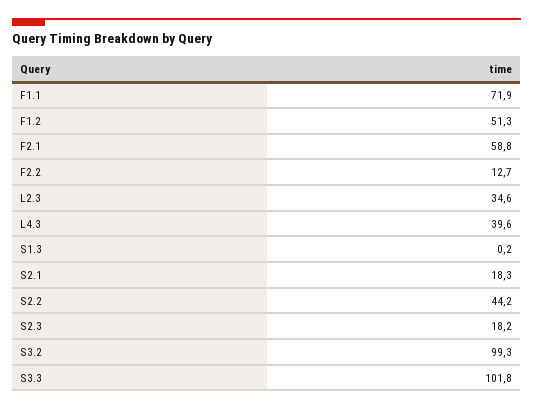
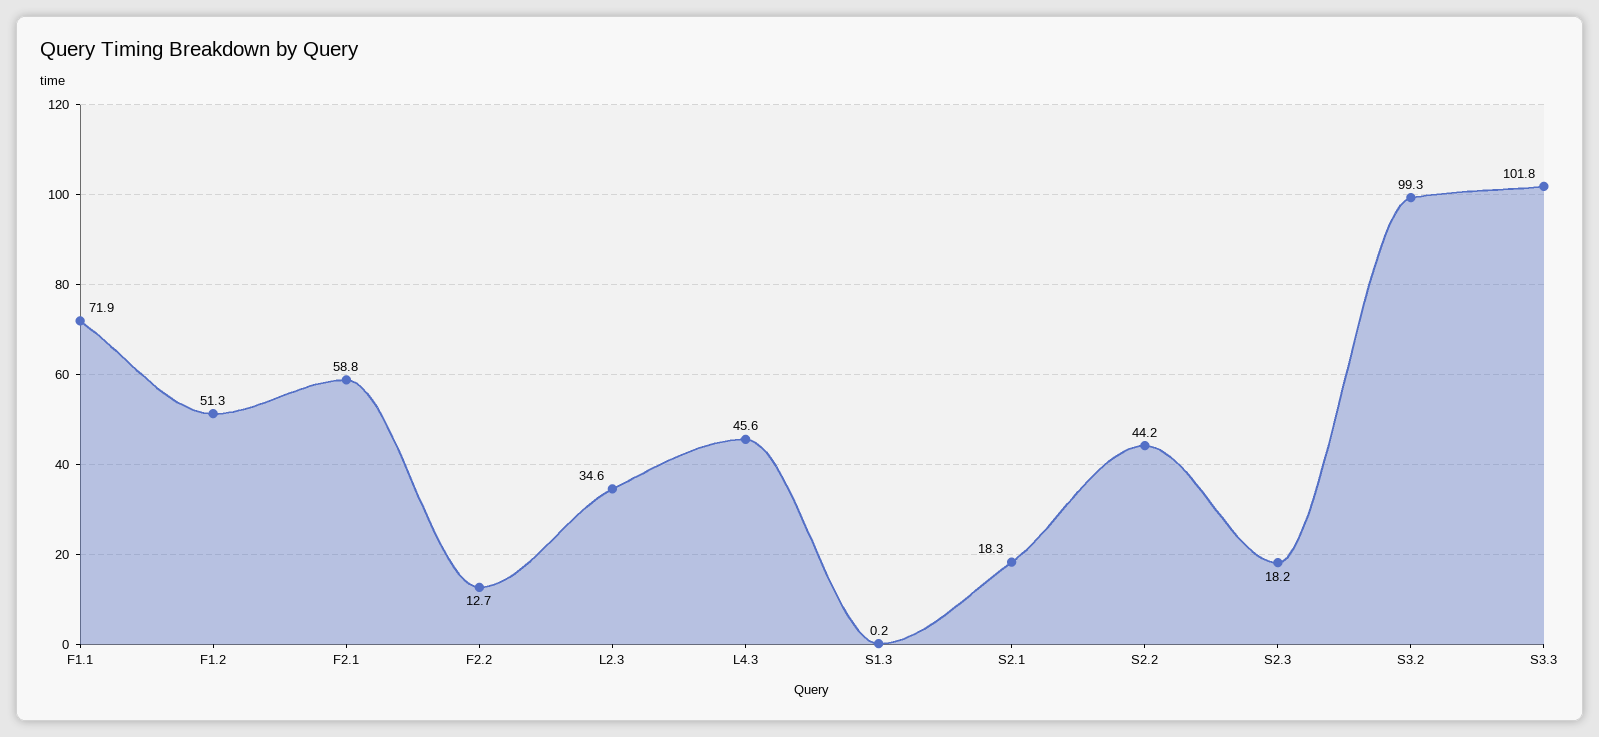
L4.3: 39.6 -> 45.6

